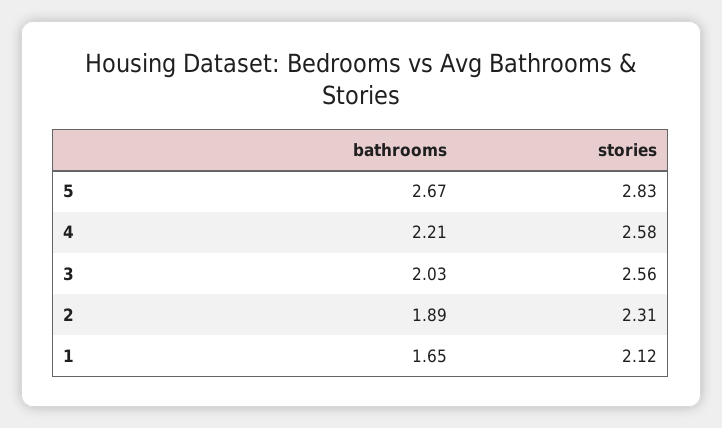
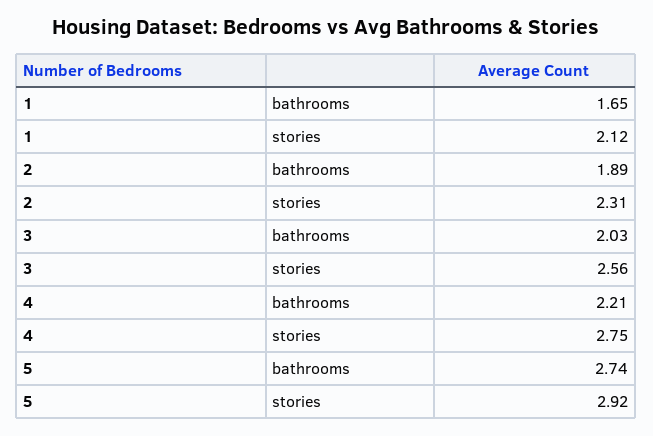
bathrooms, 5: 2.67 -> 2.74
stories, 5: 2.83 -> 2.92
stories, 4: 2.58 -> 2.75

